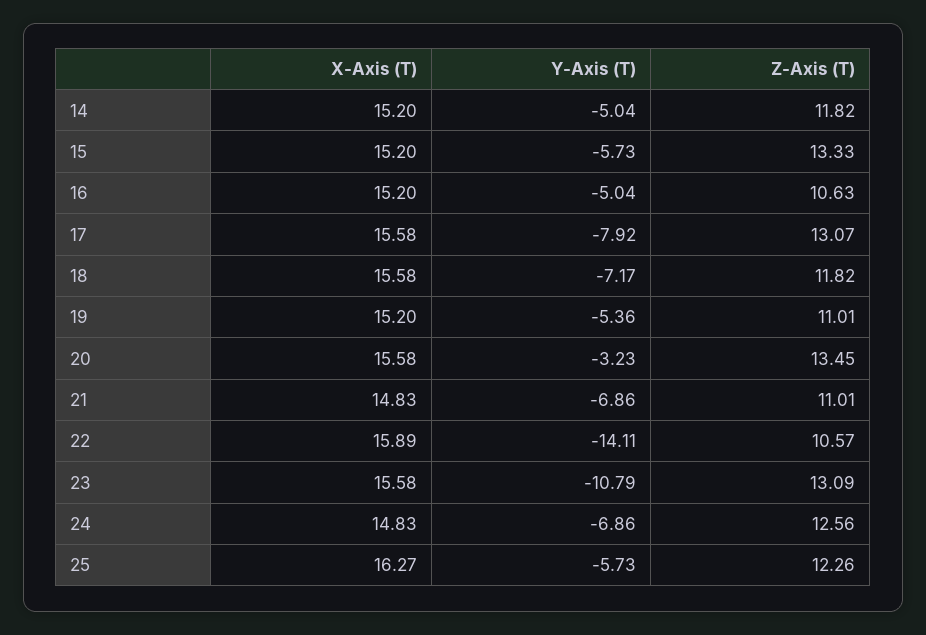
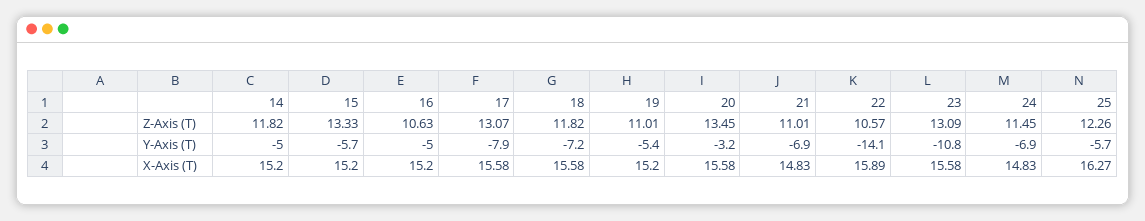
Z-Axis (T), 24: 12.56 -> 11.45

